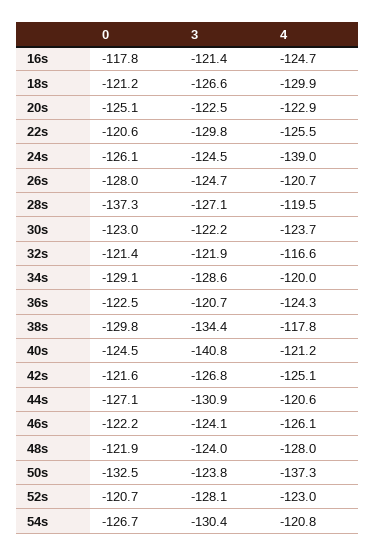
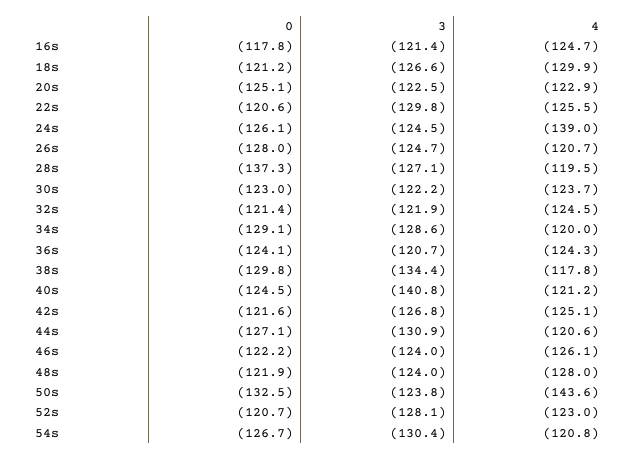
4, 32s: -116.6 -> -124.5
0, 36s: -122.5 -> -124.1
3, 46s: -124.1 -> -124
4, 50s: -137.3 -> -143.6

